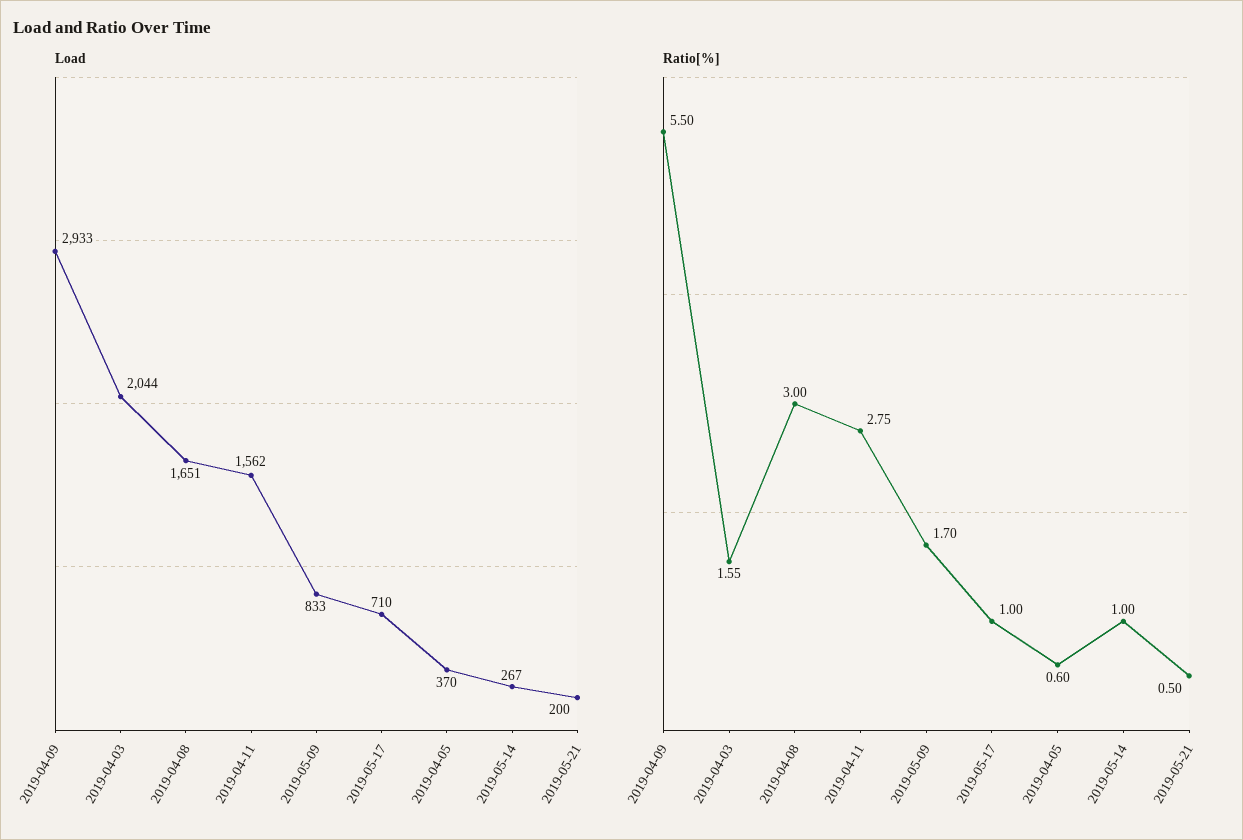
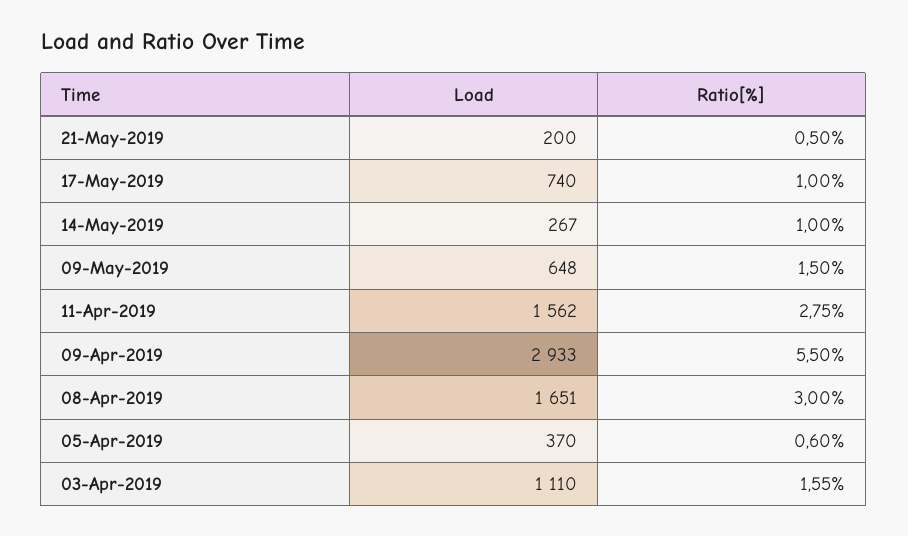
Load, 2019-04-03: 2044 -> 1110
Load, 2019-05-09: 833 -> 648
Load, 2019-05-17: 710 -> 740
Ratio[%], 2019-05-09: 1.7 -> 1.5

